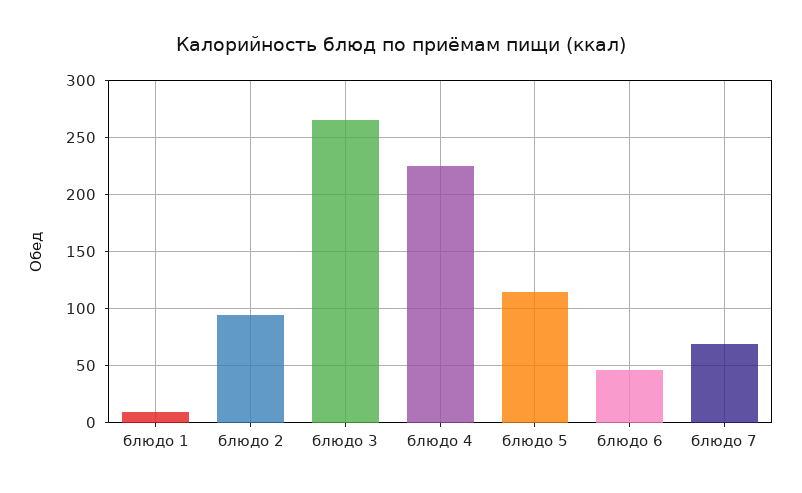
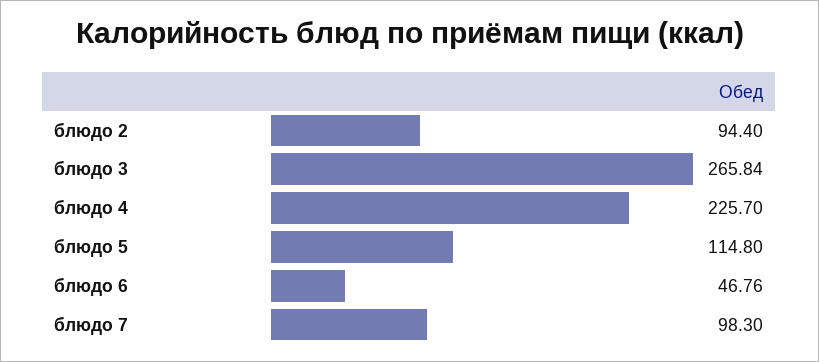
блюдо 1: 10 -> none
блюдо 7: 70 -> 98.3

